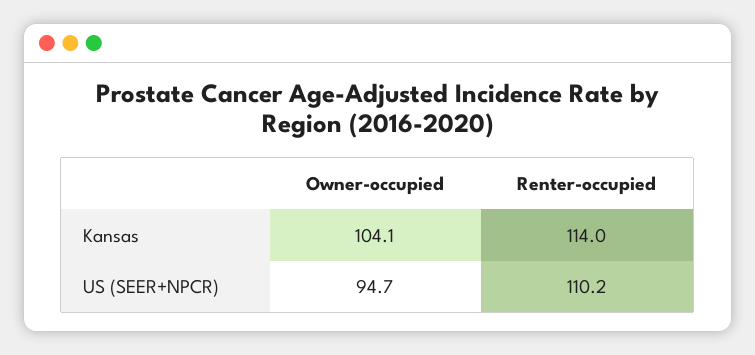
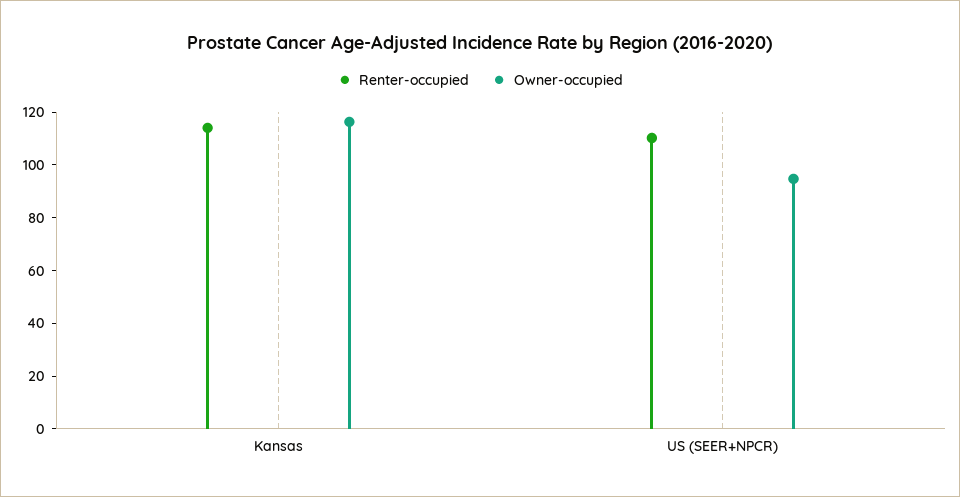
Owner-occupied, Kansas: 104.1 -> 115

